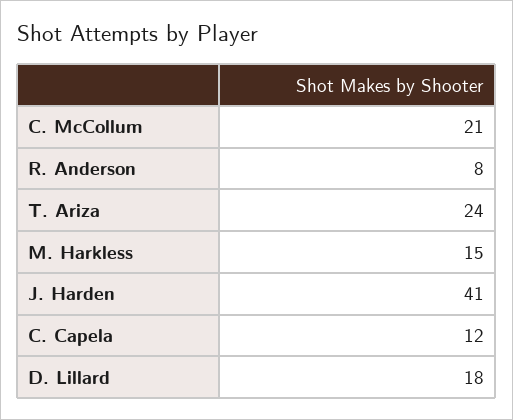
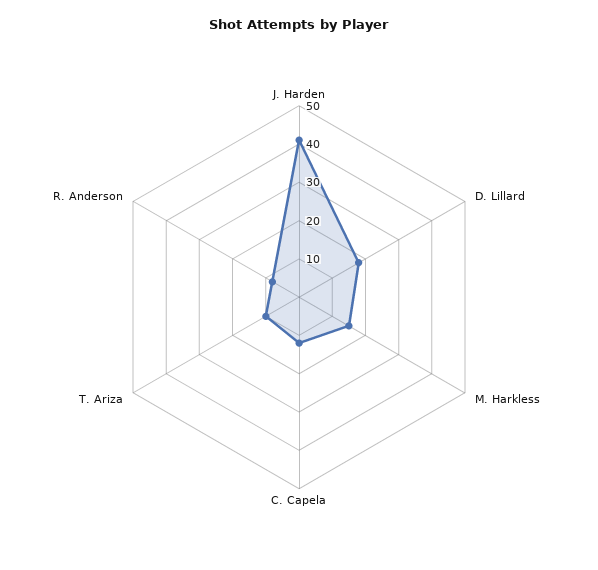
C. McCollum: 21 -> none
T. Ariza: 24 -> 10

